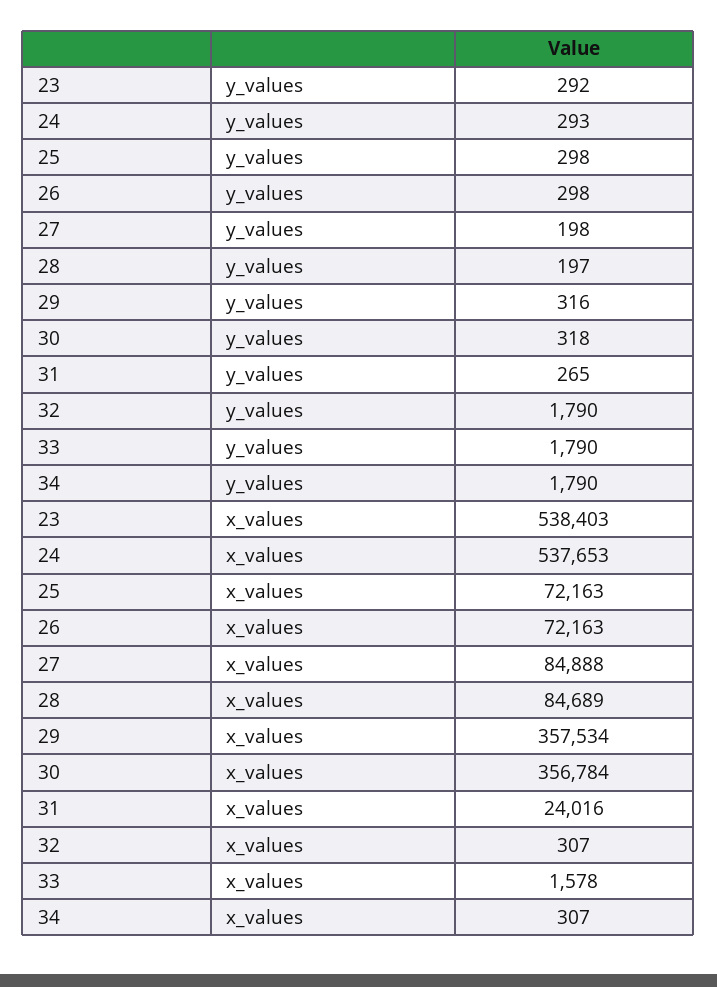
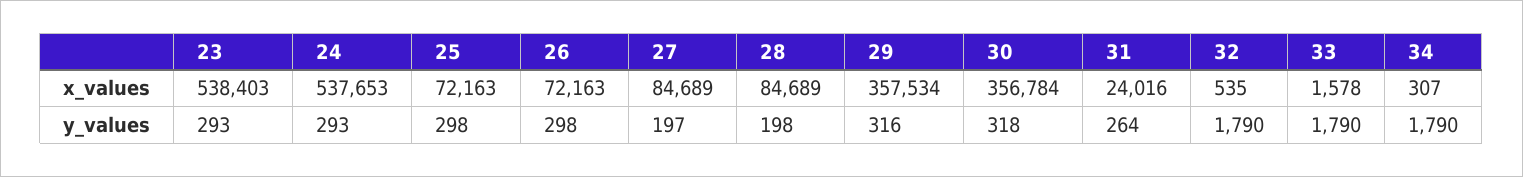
23, y_values: 292 -> 293
27, y_values: 198 -> 197
28, y_values: 197 -> 198
31, y_values: 265 -> 264
27, x_values: 84888 -> 84689
32, x_values: 307 -> 535

